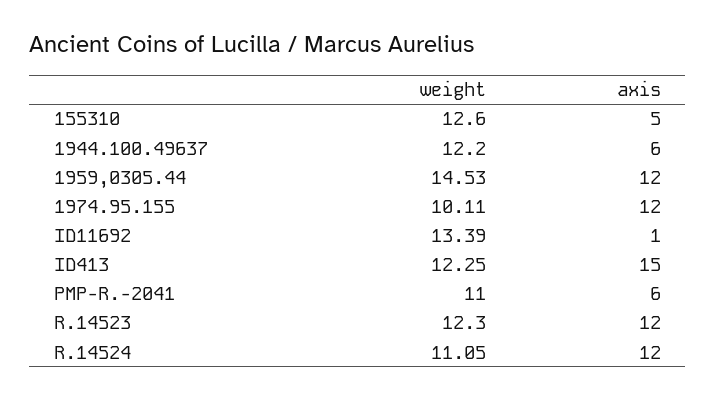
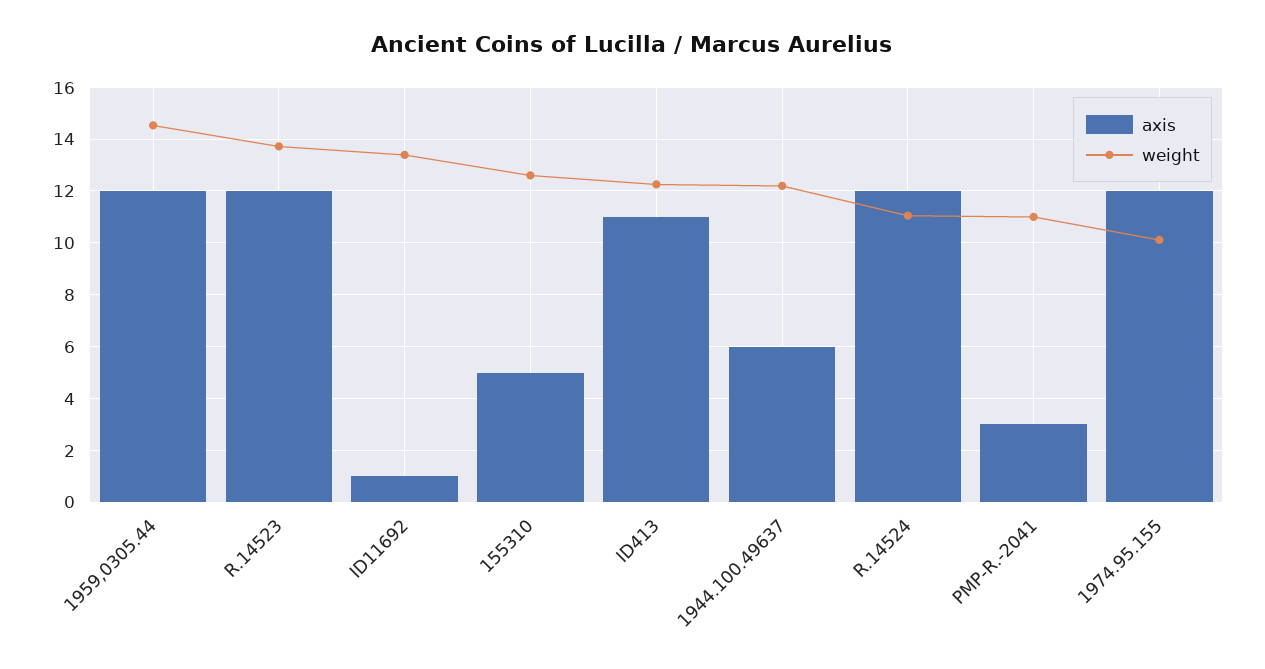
axis, ID413: 15 -> 11
axis, PMP-R.-2041: 6 -> 3
weight, R.14523: 12.3 -> 13.75

